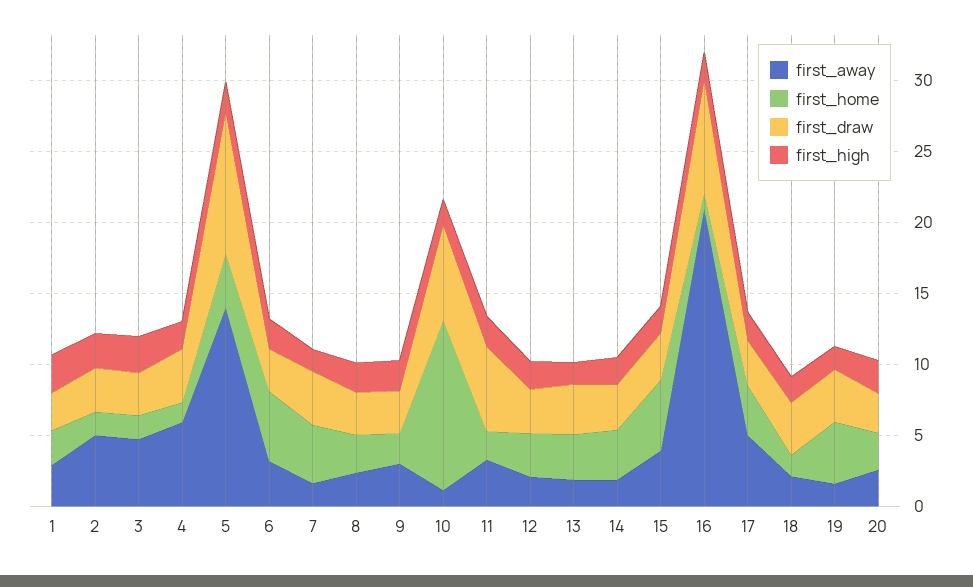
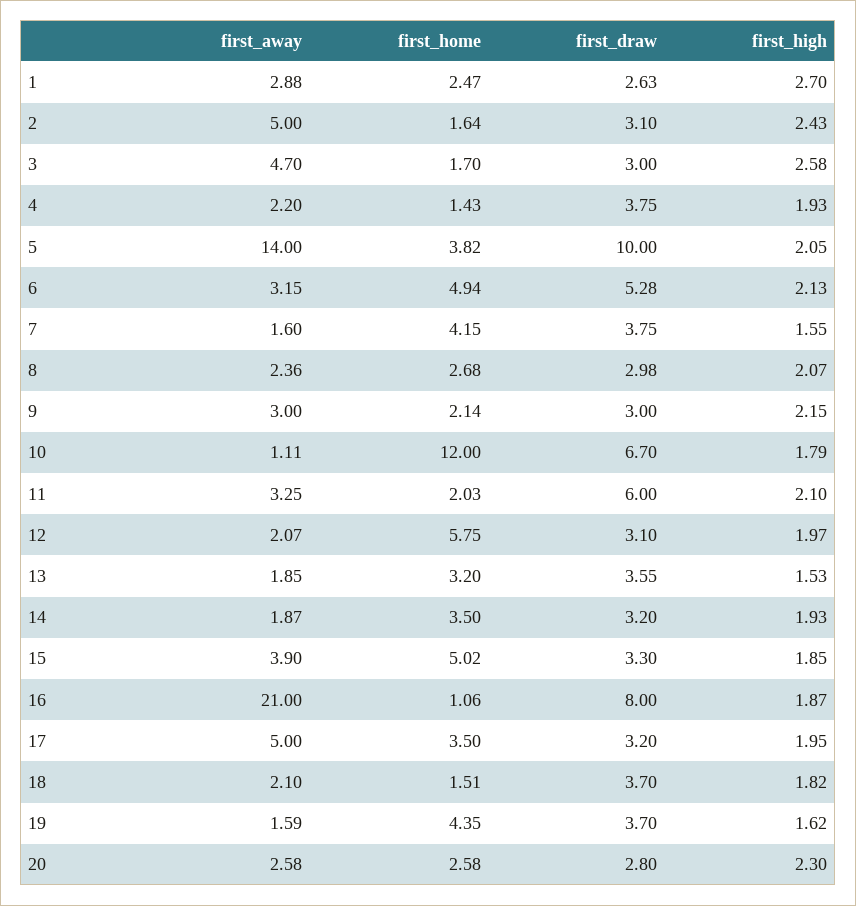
first_away, 4: 6 -> 2.2
first_draw, 6: 3 -> 5.28
first_home, 12: 3 -> 5.75

